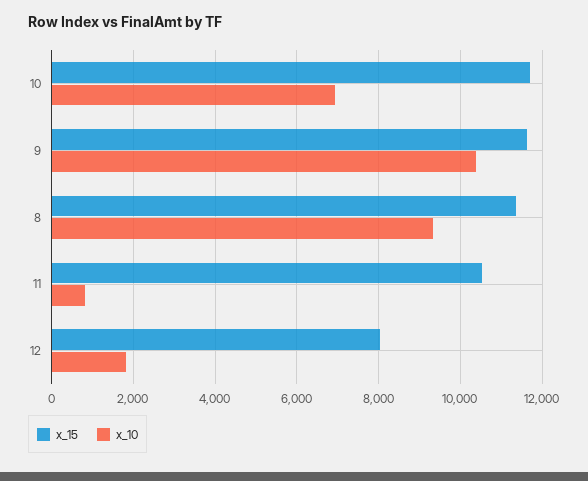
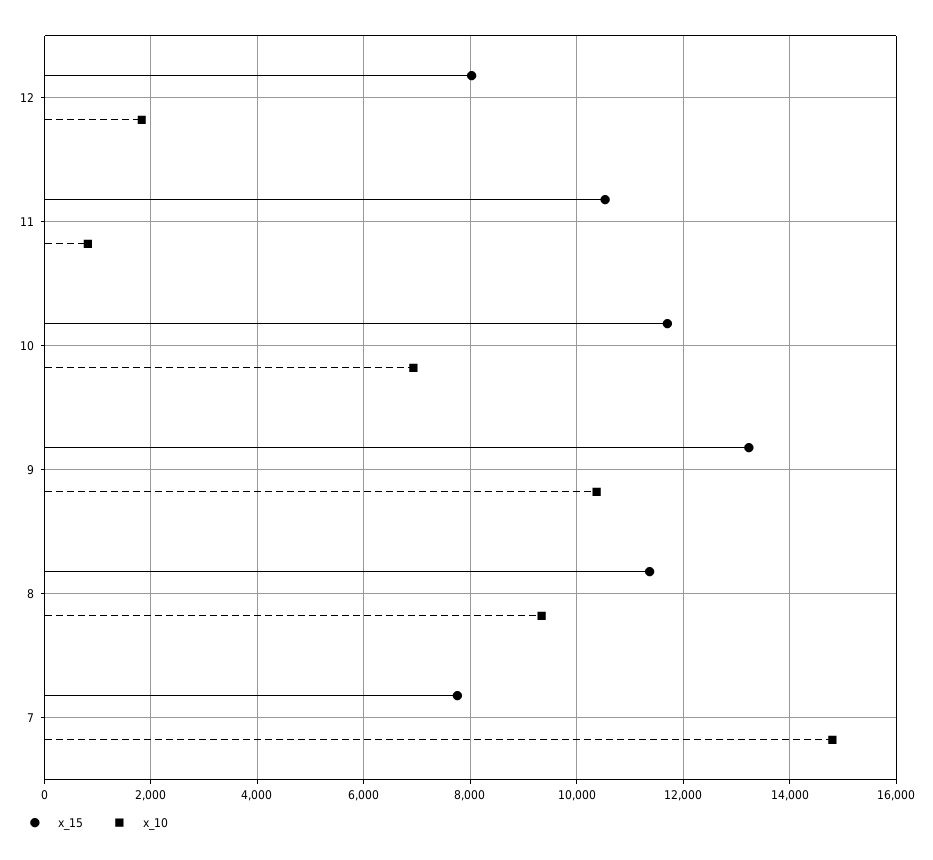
x_15, 9: 11600 -> 13200
x_15, 7: none -> 7800
x_10, 7: none -> 14800

